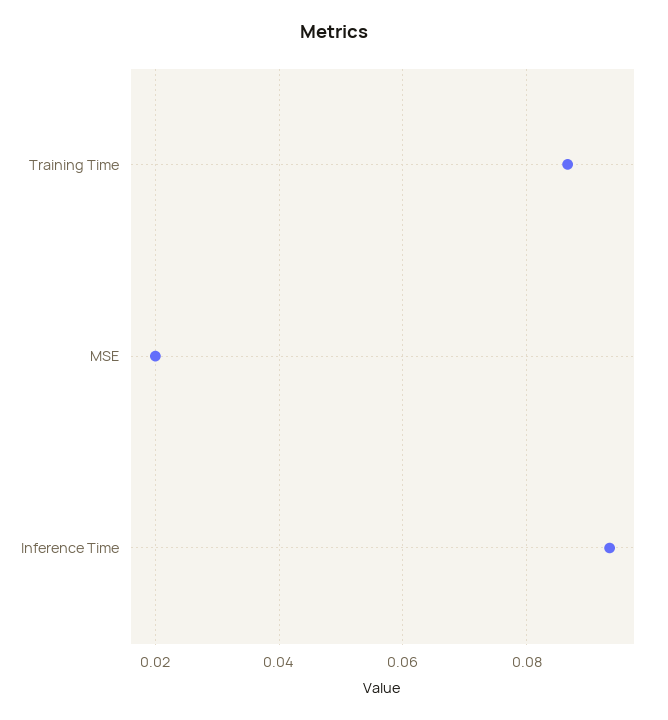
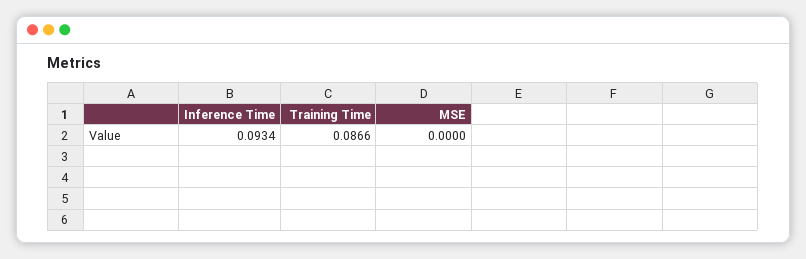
MSE: 0.02 -> 0

